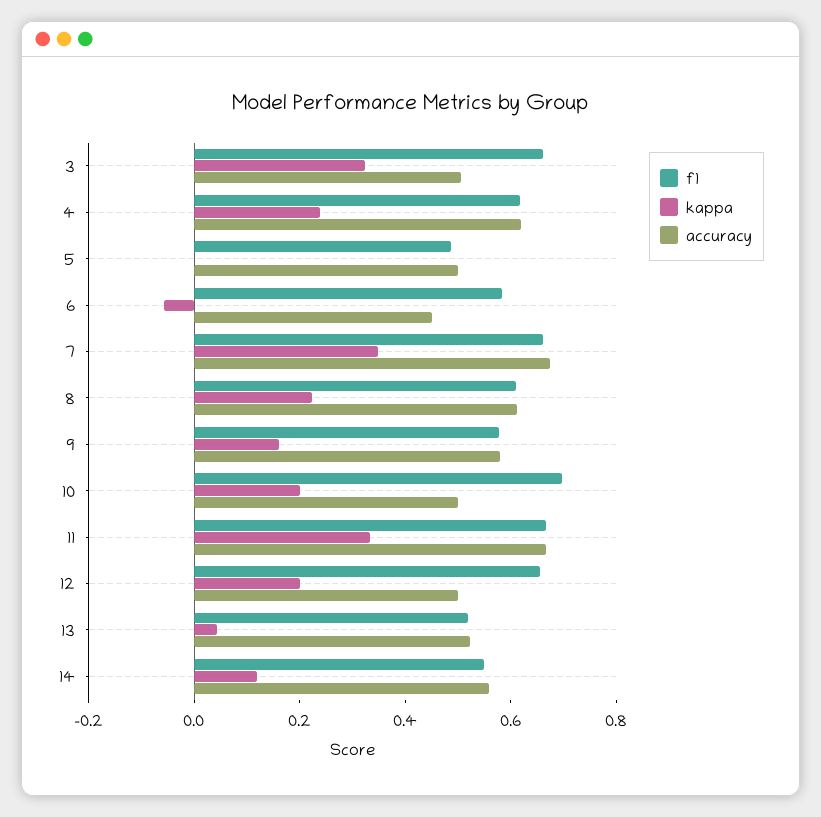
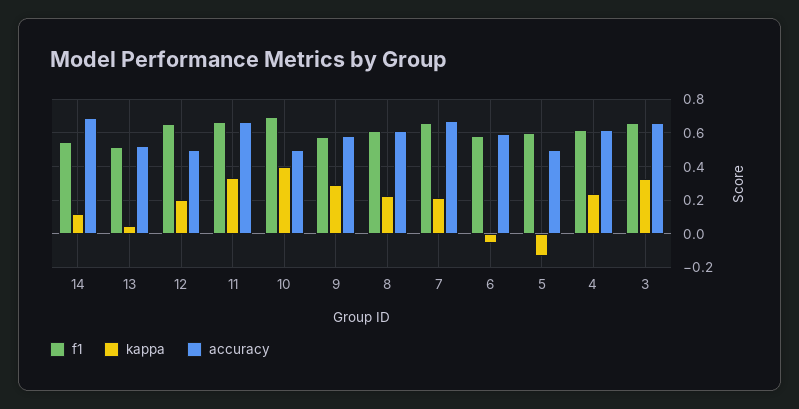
accuracy, 3: 0.5 -> 0.65
f1, 5: 0.5 -> 0.6
kappa, 5: 0 -> -0.15
accuracy, 6: 0.45 -> 0.6
kappa, 7: 0.35 -> 0.2
kappa, 9: 0.15 -> 0.3
kappa, 10: 0.2 -> 0.4
accuracy, 14: 0.55 -> 0.7

